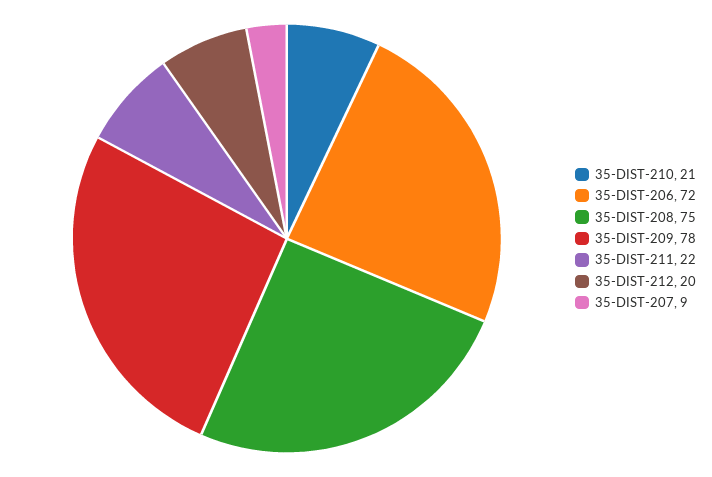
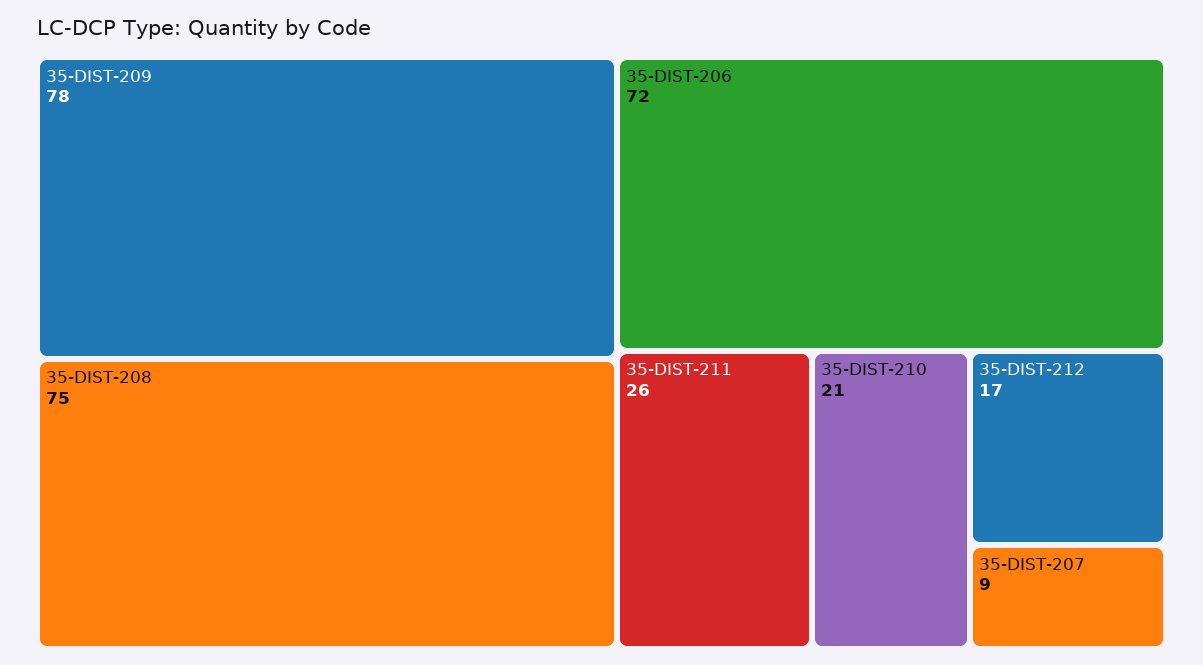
35-DIST-211: 22 -> 26
35-DIST-212: 20 -> 17

